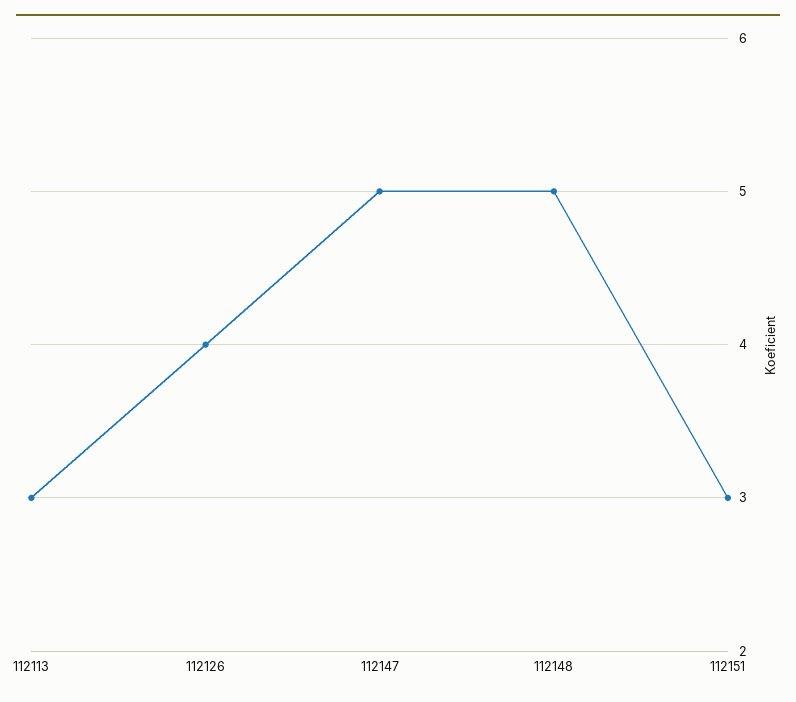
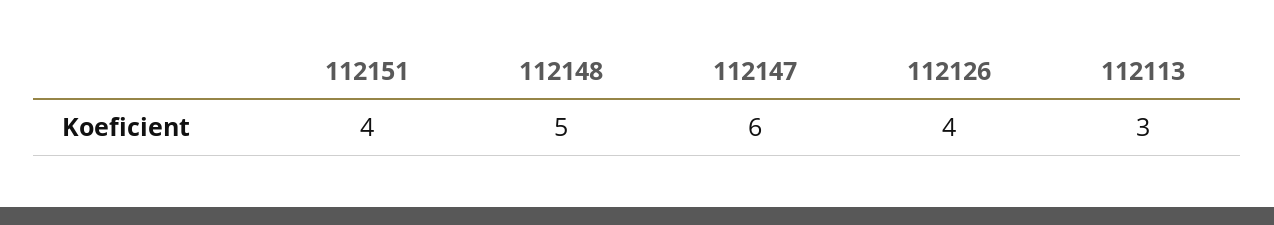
112147: 5 -> 6
112151: 3 -> 4

